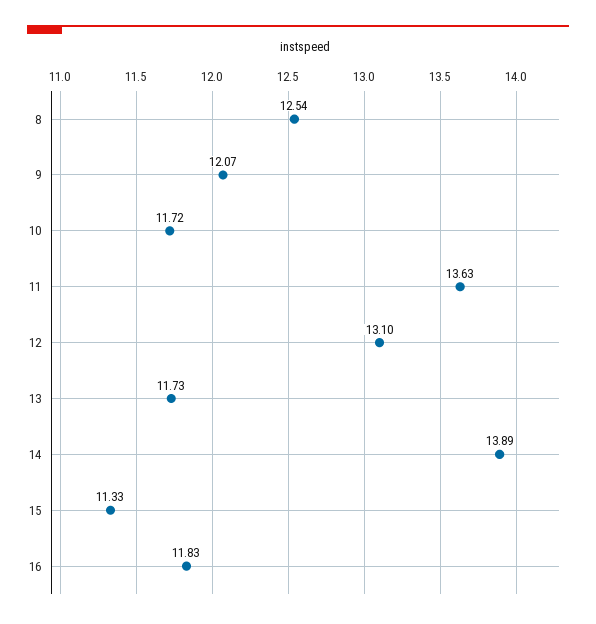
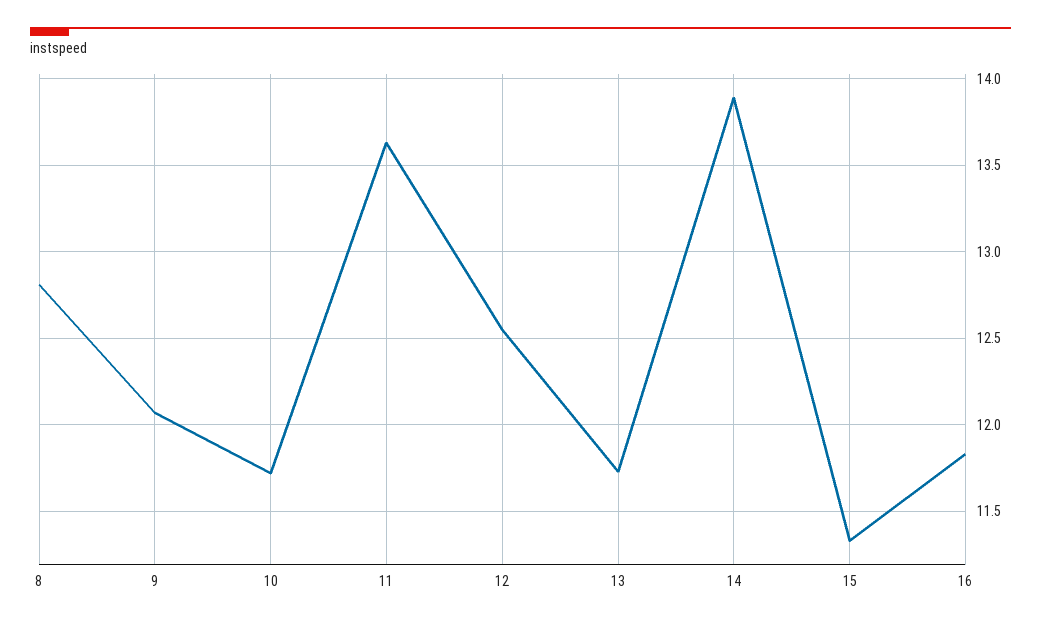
8: 12.54 -> 12.8
12: 13.1 -> 12.55

